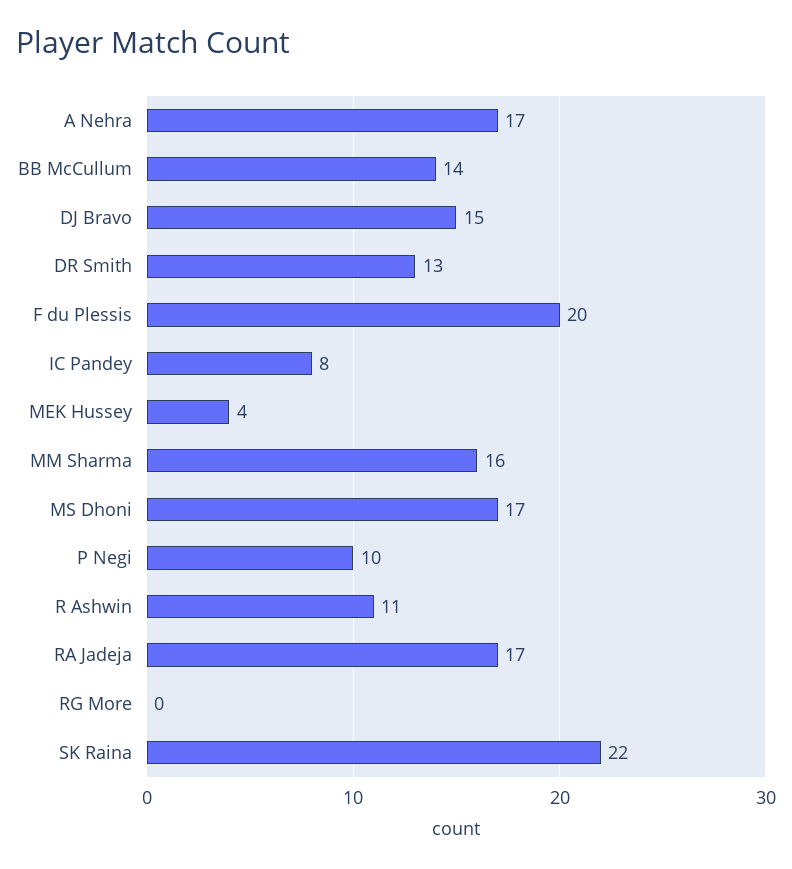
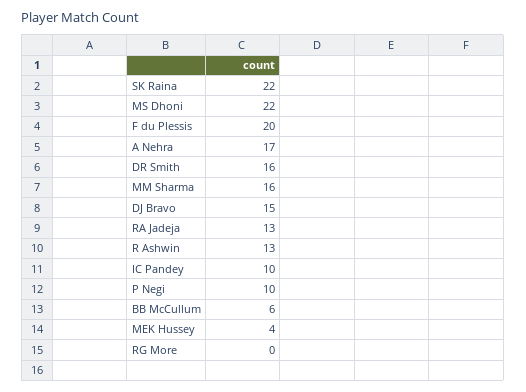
BB McCullum: 14 -> 6
DR Smith: 13 -> 16
IC Pandey: 8 -> 10
MS Dhoni: 17 -> 22
R Ashwin: 11 -> 13
RA Jadeja: 17 -> 13

